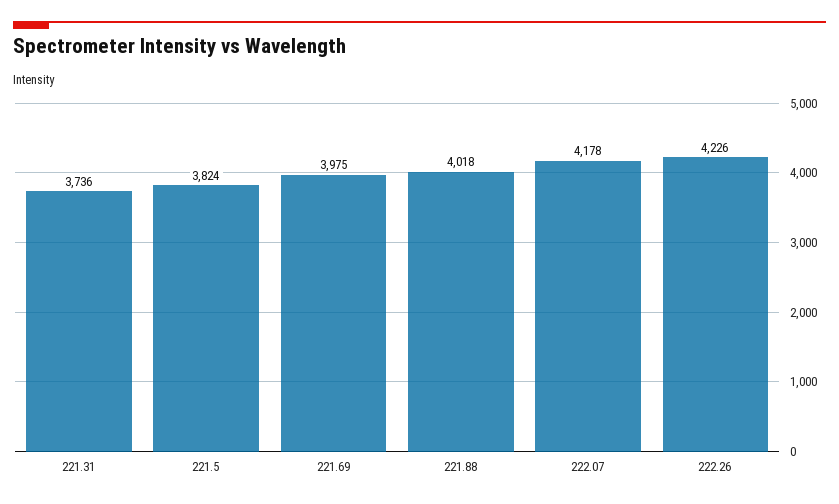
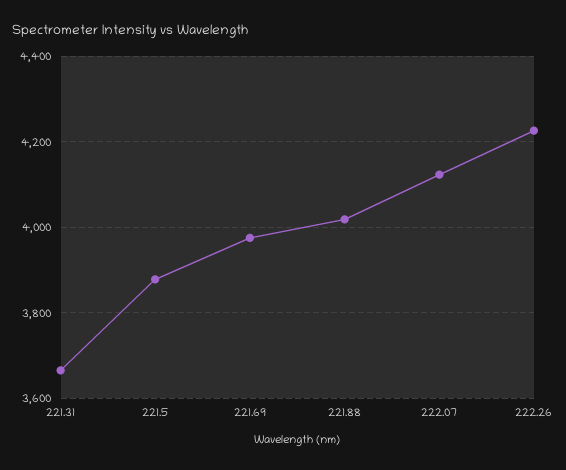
221.31: 3736 -> 3660
221.5: 3824 -> 3880
222.07: 4178 -> 4120

